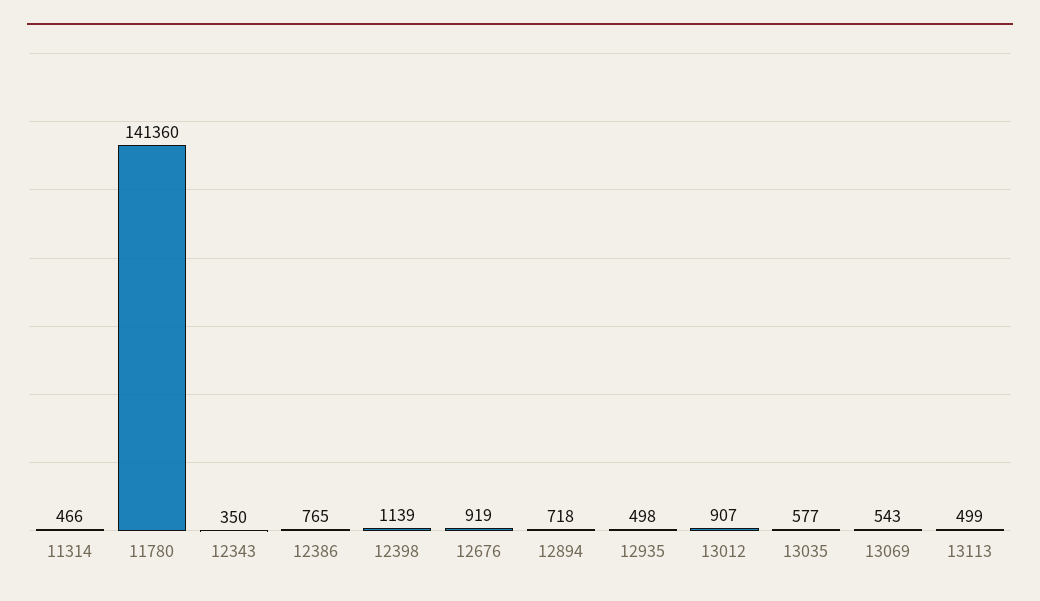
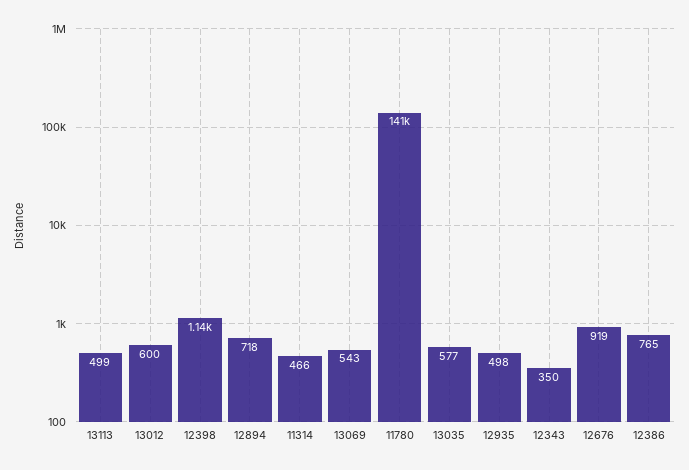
13012: 907 -> 600

